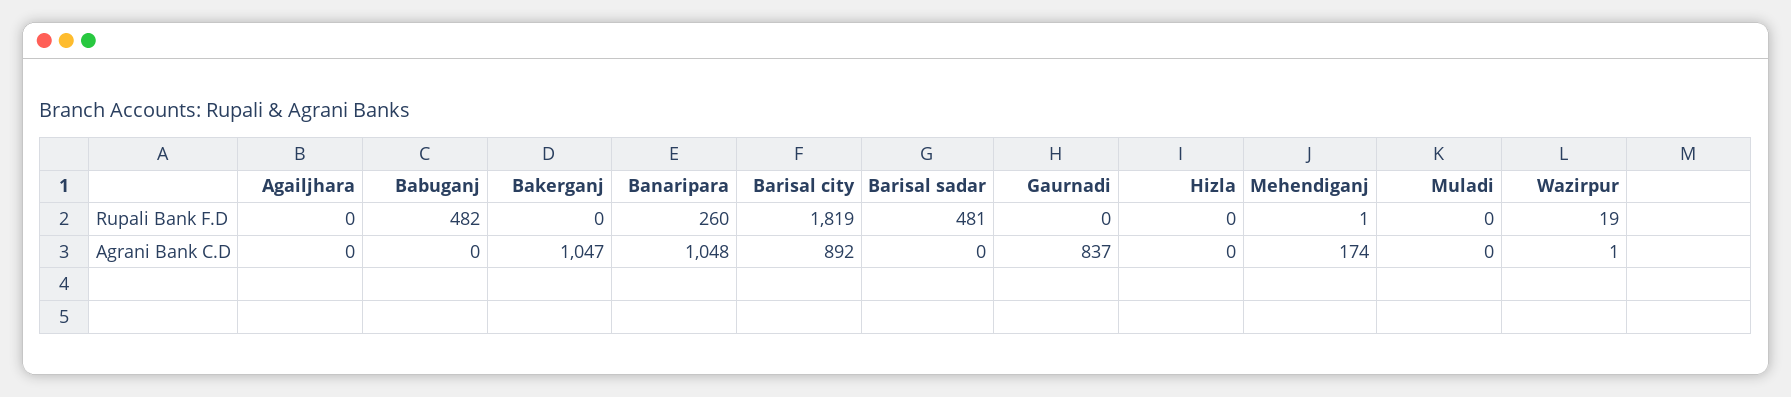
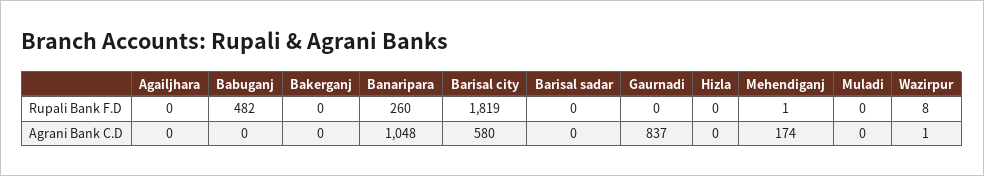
Barisal sadar, Rupali Bank F.D: 481 -> 0
Wazirpur, Rupali Bank F.D: 19 -> 8
Bakerganj, Agrani Bank C.D: 1047 -> 0
Barisal city, Agrani Bank C.D: 892 -> 580

